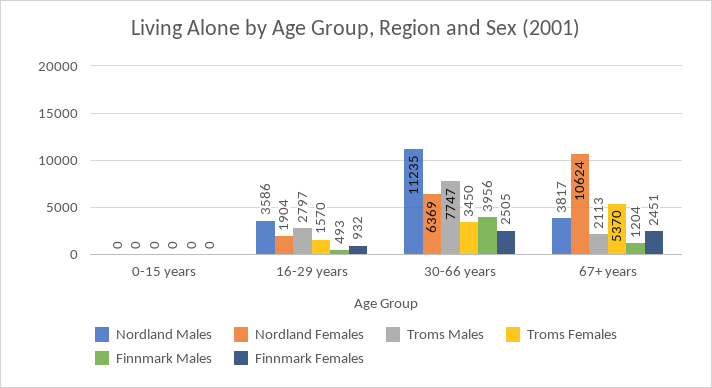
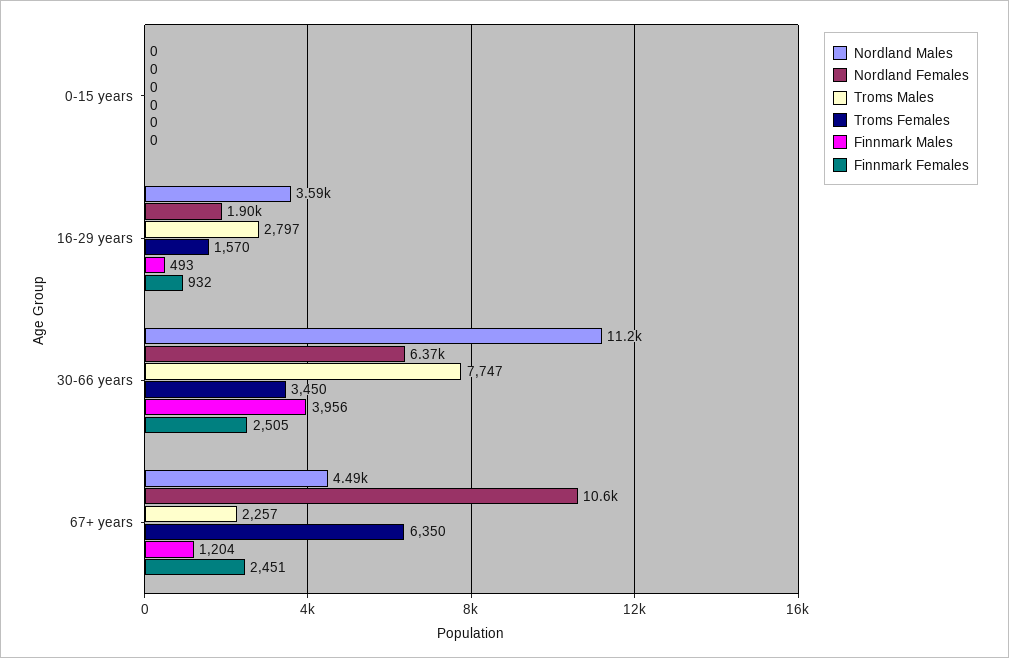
Nordland Males, 67+ years: 3817 -> 4490
Troms Males, 67+ years: 2113 -> 2257
Troms Females, 67+ years: 5370 -> 6350

